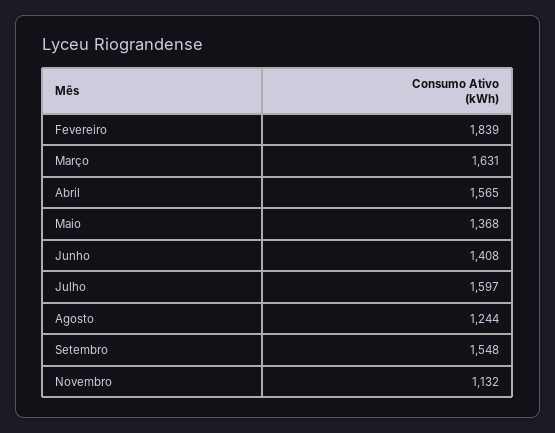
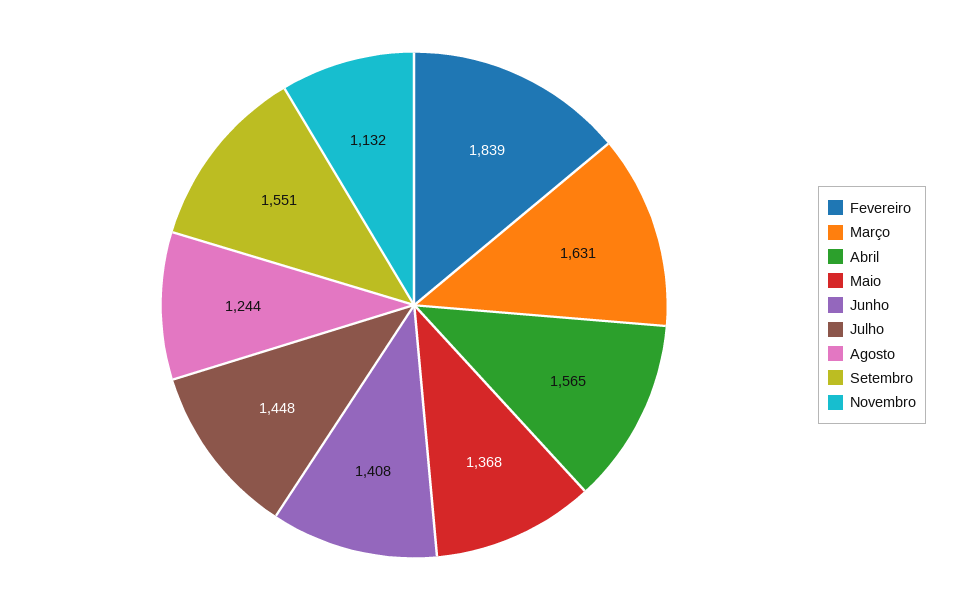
Julho: 1597 -> 1448
Setembro: 1548 -> 1551

